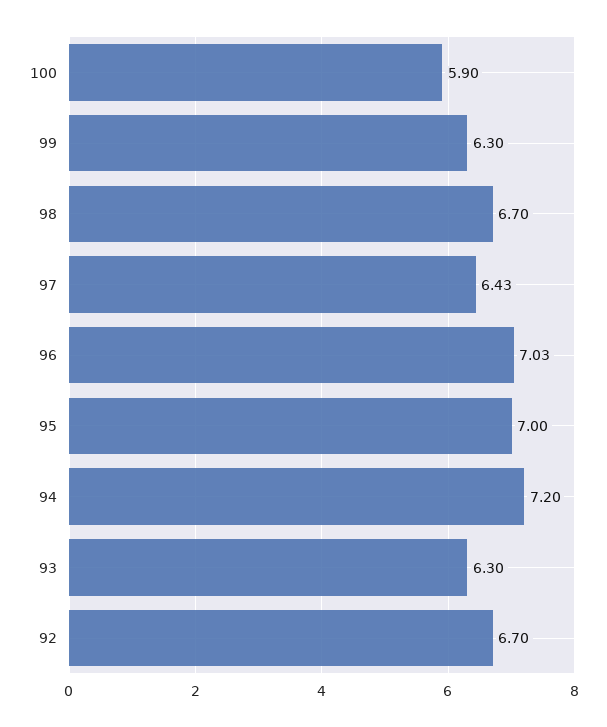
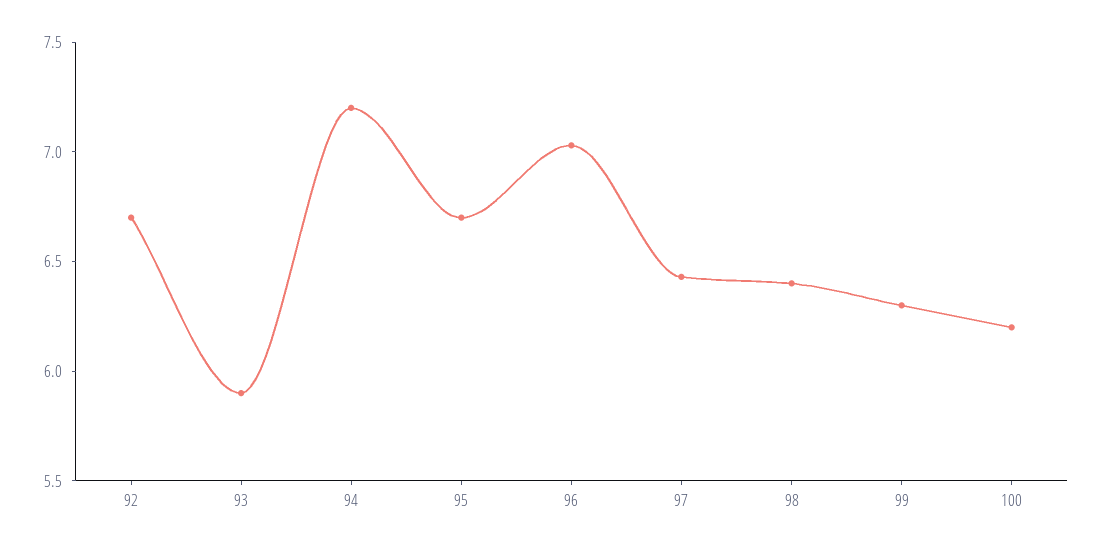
100: 5.9 -> 6.2
98: 6.7 -> 6.4
95: 7 -> 6.7
93: 6.3 -> 5.9

